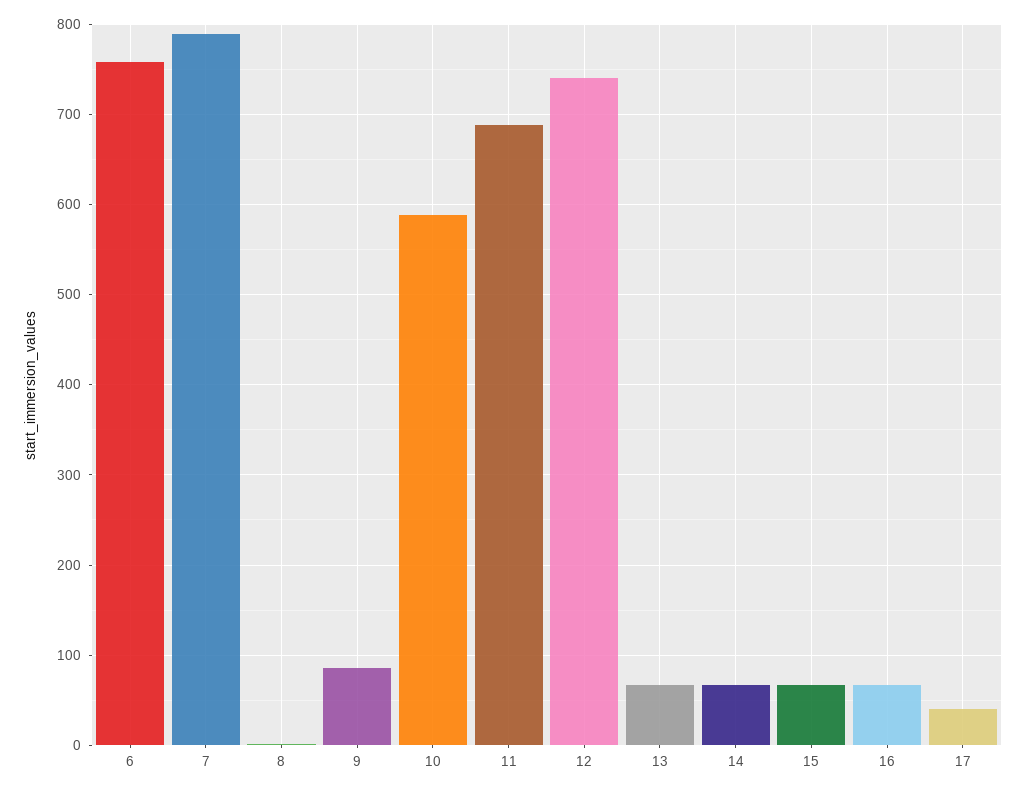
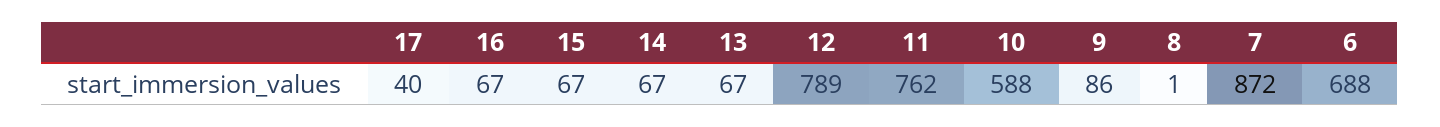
6: 760 -> 688
7: 790 -> 872
11: 690 -> 762
12: 740 -> 789

